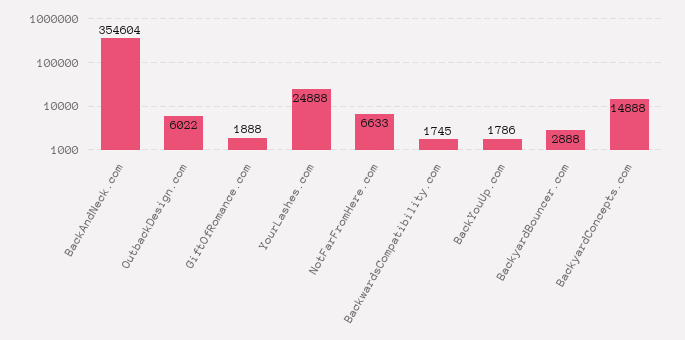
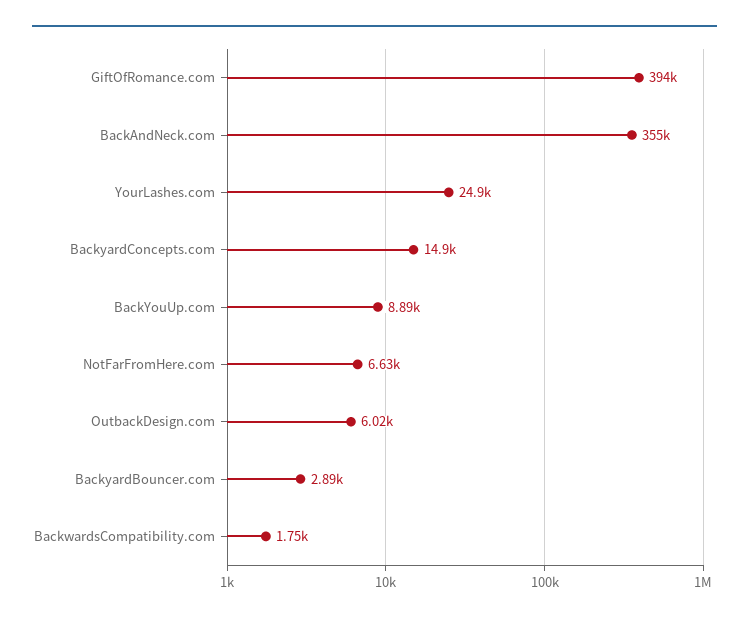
GiftOfRomance.com: 1888 -> 394000
BackYouUp.com: 1786 -> 8890

